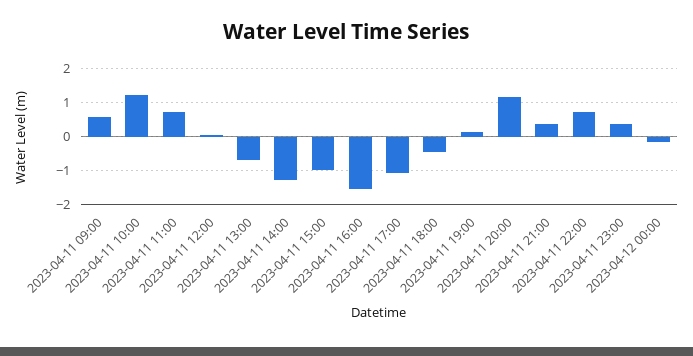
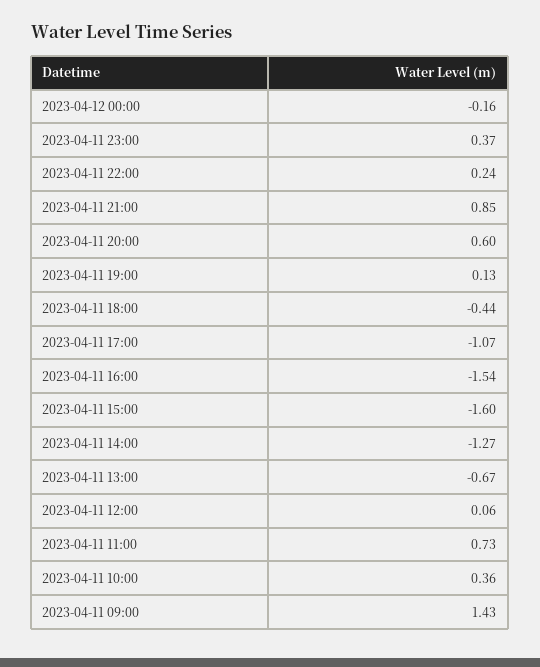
2023-04-11 09:00: 0.6 -> 1.43
2023-04-11 10:00: 1.2 -> 0.36
2023-04-11 15:00: -1 -> -1.6
2023-04-11 20:00: 1.2 -> 0.6
2023-04-11 21:00: 0.4 -> 0.85
2023-04-11 22:00: 0.8 -> 0.24

